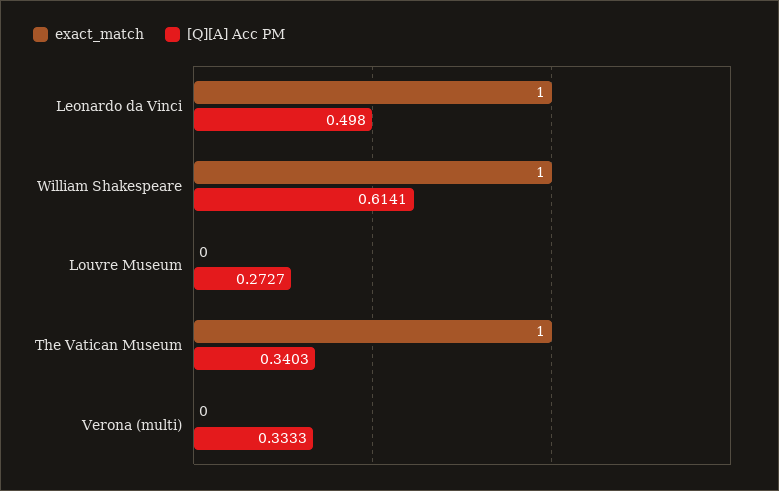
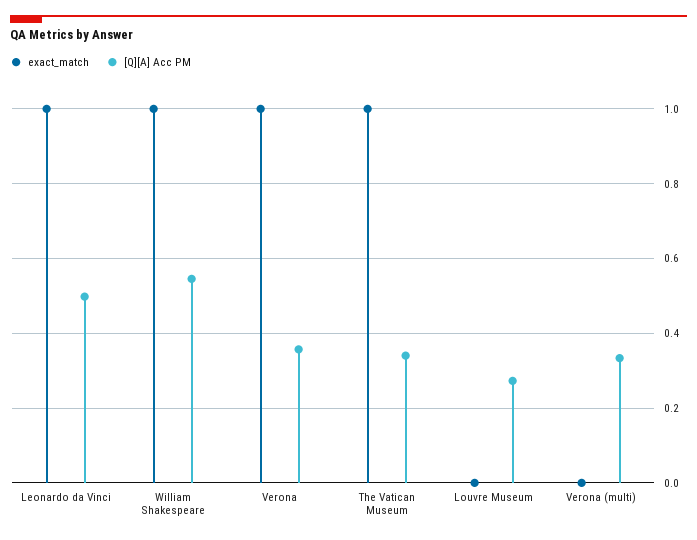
[Q][A] Acc PM, William Shakespeare: 0.6141 -> 0.54
exact_match, Verona: none -> 1
[Q][A] Acc PM, Verona: none -> 0.36

